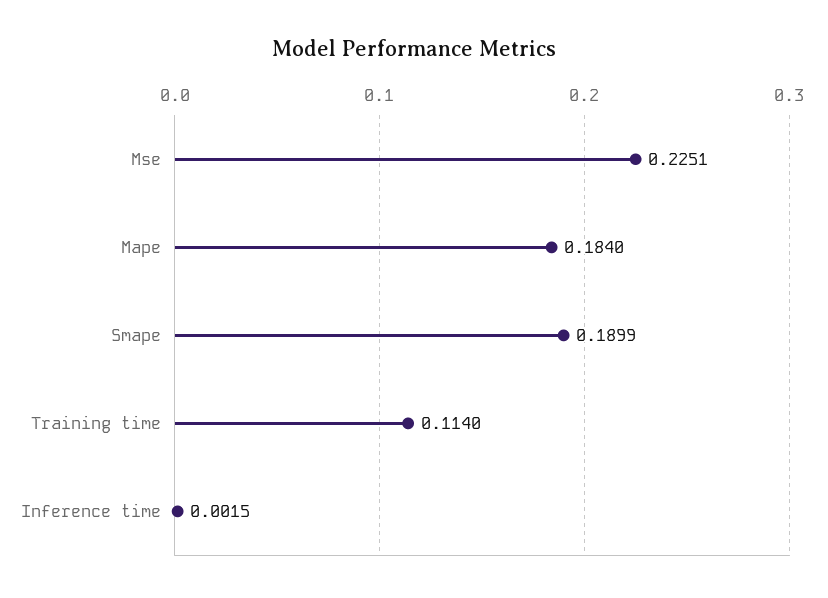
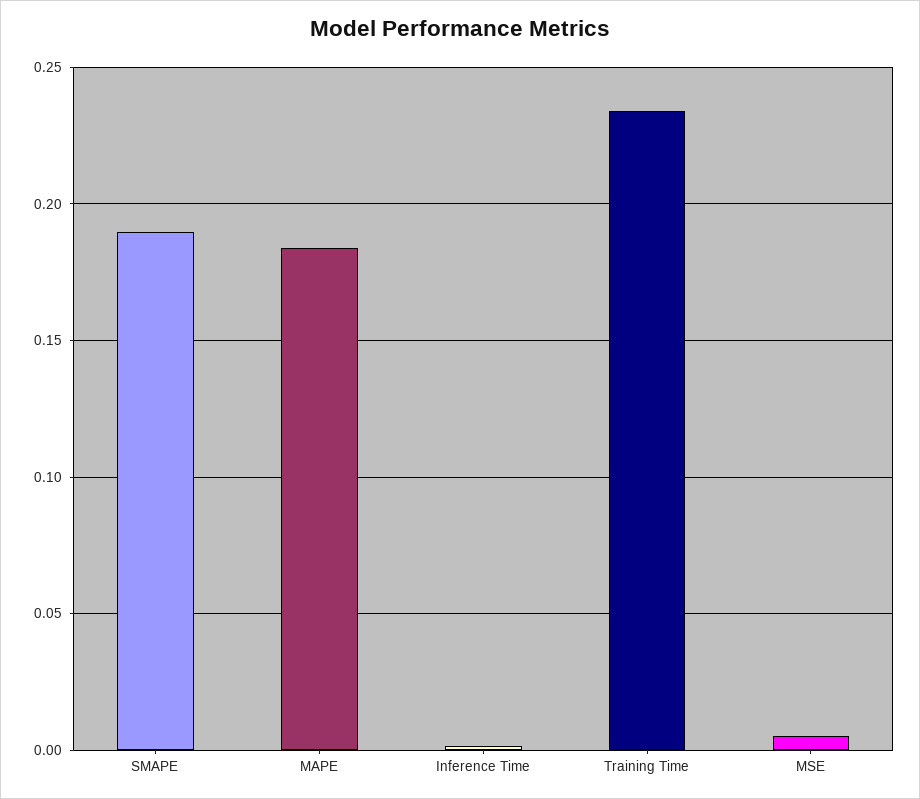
Mse: 0.2251 -> 0.005
Training time: 0.114 -> 0.235

